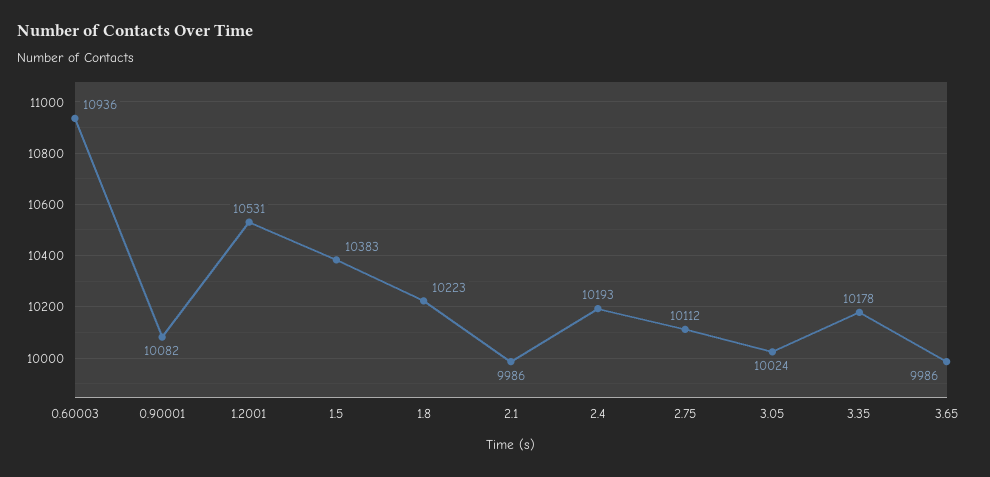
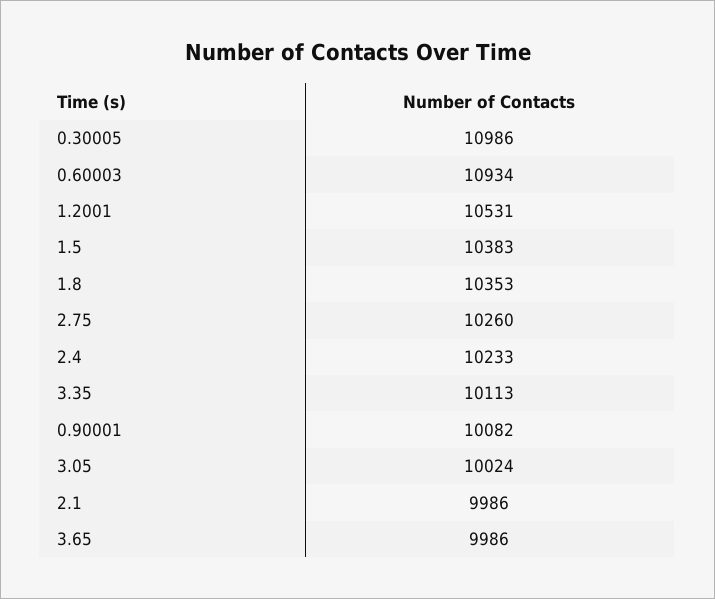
0.60003: 10936 -> 10934
1.8: 10223 -> 10353
2.4: 10193 -> 10233
2.75: 10112 -> 10260
3.35: 10178 -> 10113
0.30005: none -> 10986

